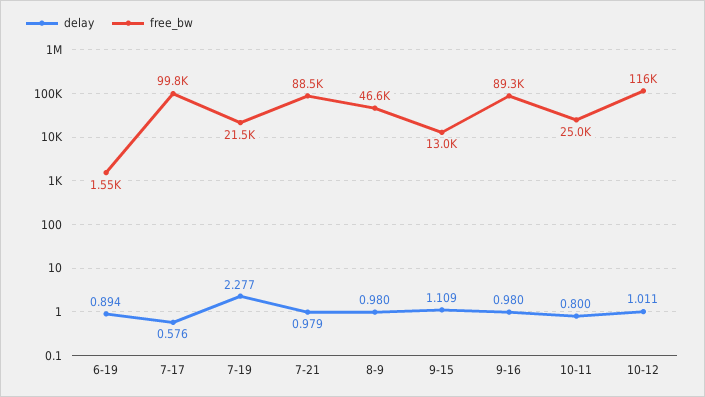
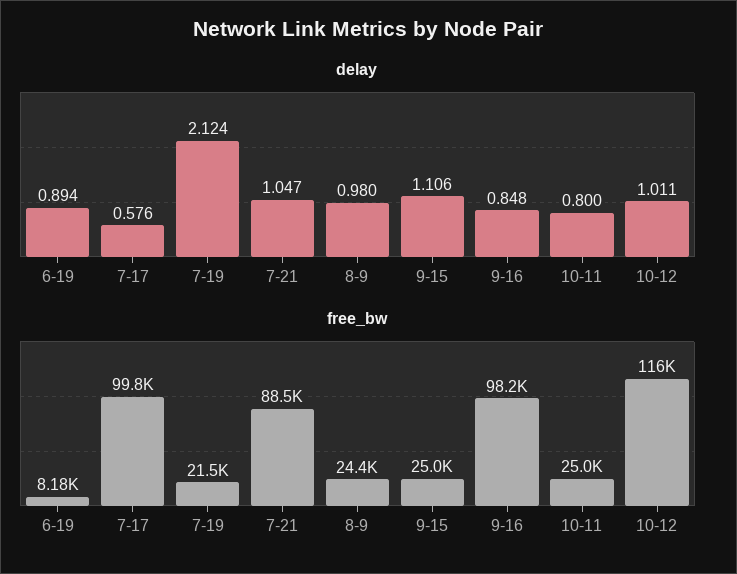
free_bw, 6-19: 1550 -> 8180
delay, 7-19: 2.277 -> 2.124
delay, 7-21: 0.979 -> 1.047
free_bw, 8-9: 46600 -> 24400
delay, 9-15: 1.109 -> 1.106
free_bw, 9-15: 13000 -> 25000
delay, 9-16: 0.98 -> 0.848
free_bw, 9-16: 89300 -> 98200

